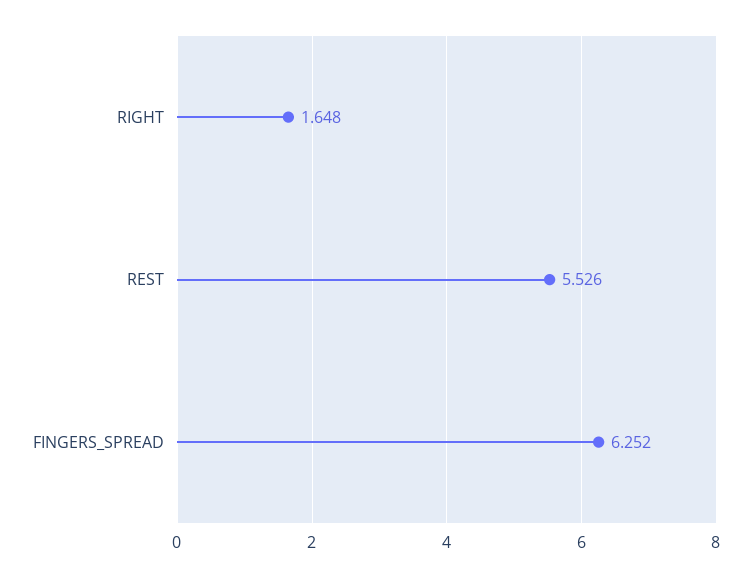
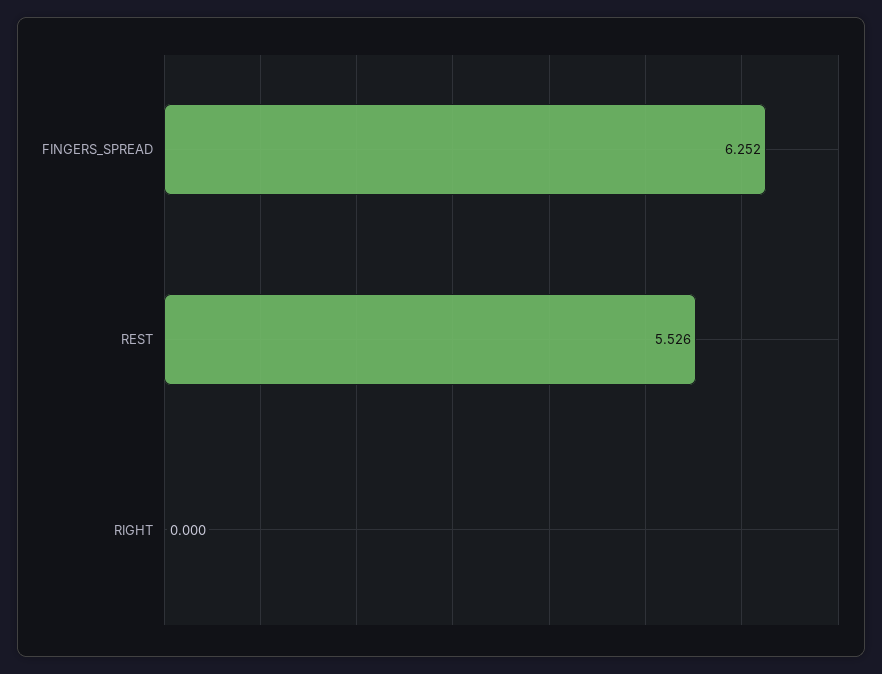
RIGHT: 1.648 -> 0

